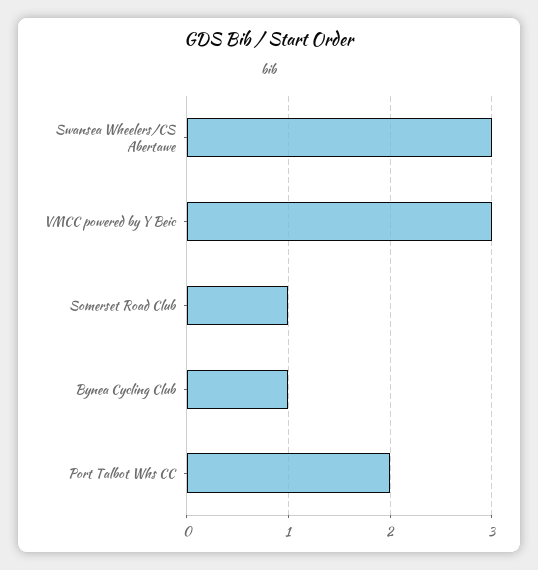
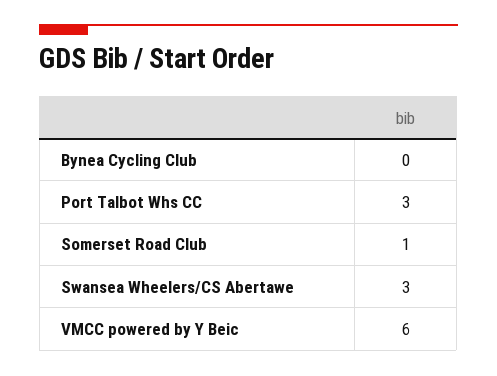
VMCC powered by Y Beic: 3 -> 6
Bynea Cycling Club: 1 -> 0
Port Talbot Whs CC: 2 -> 3

